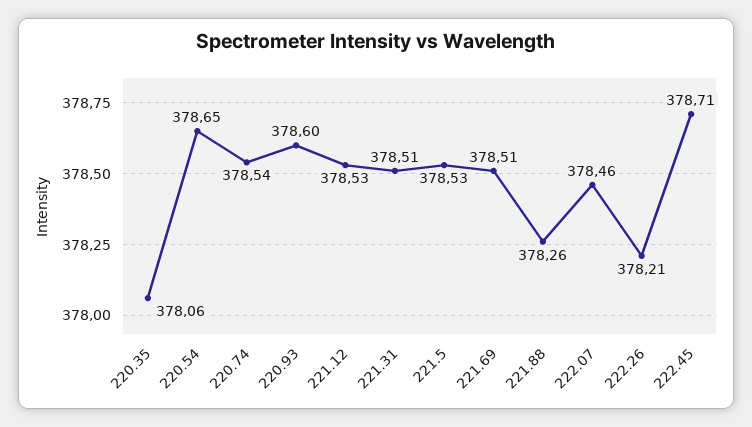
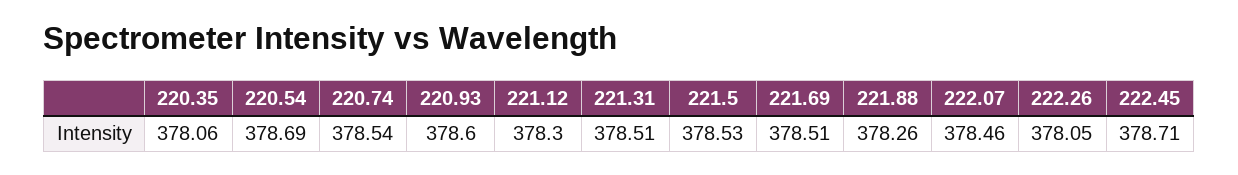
220.54: 378.65 -> 378.69
221.12: 378.53 -> 378.3
222.26: 378.21 -> 378.05

